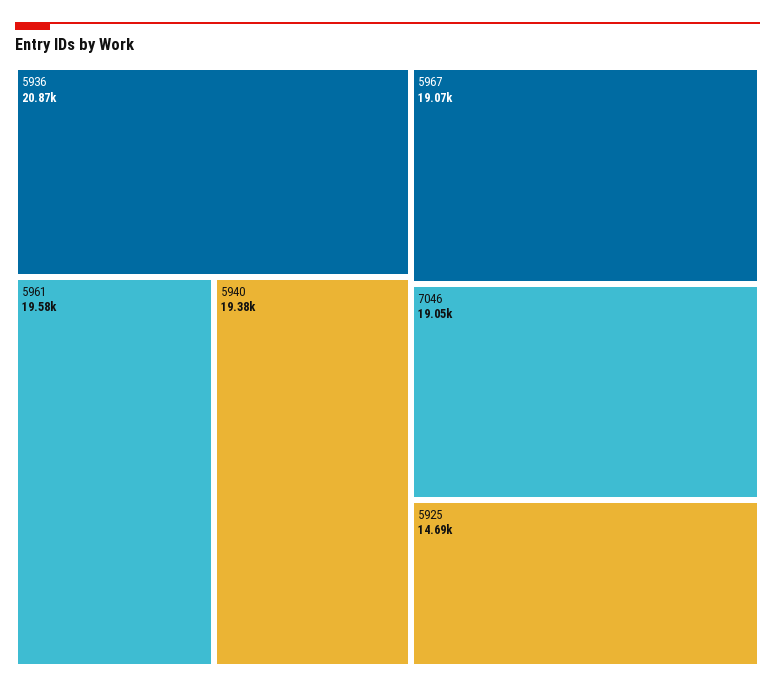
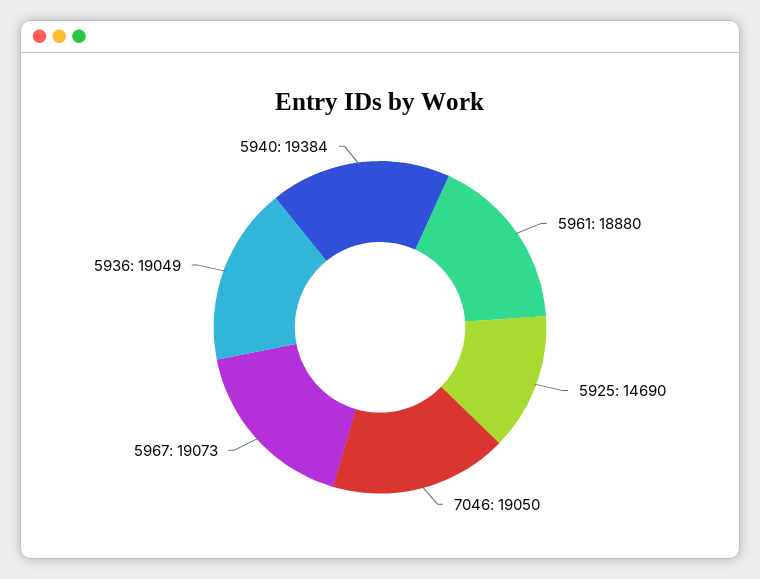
5936: 20870 -> 19049
5961: 19580 -> 18880

